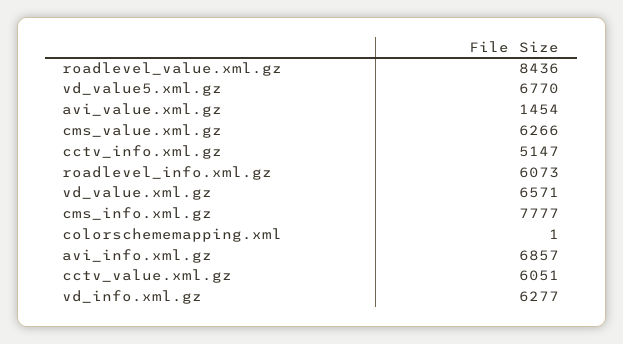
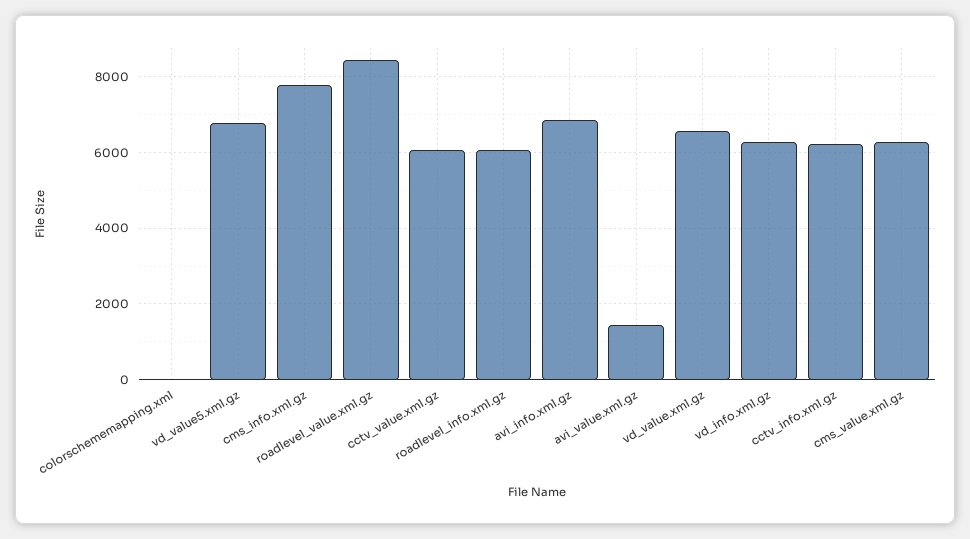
cctv_info.xml.gz: 5147 -> 6200

